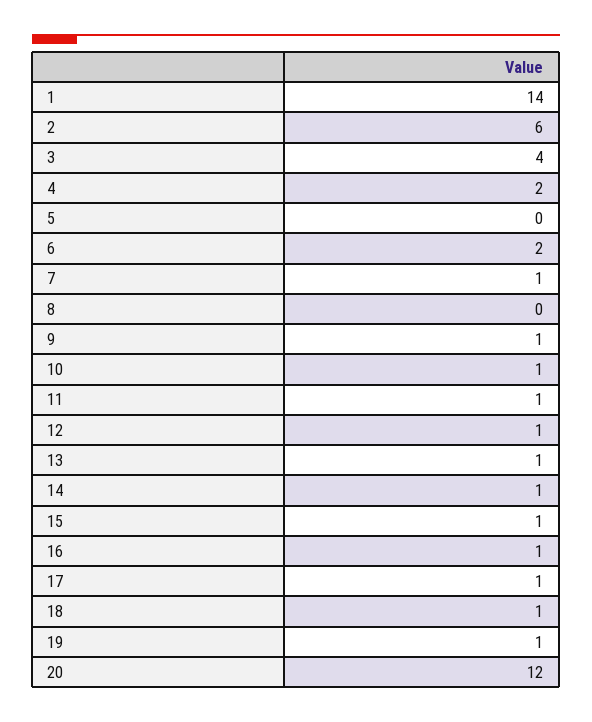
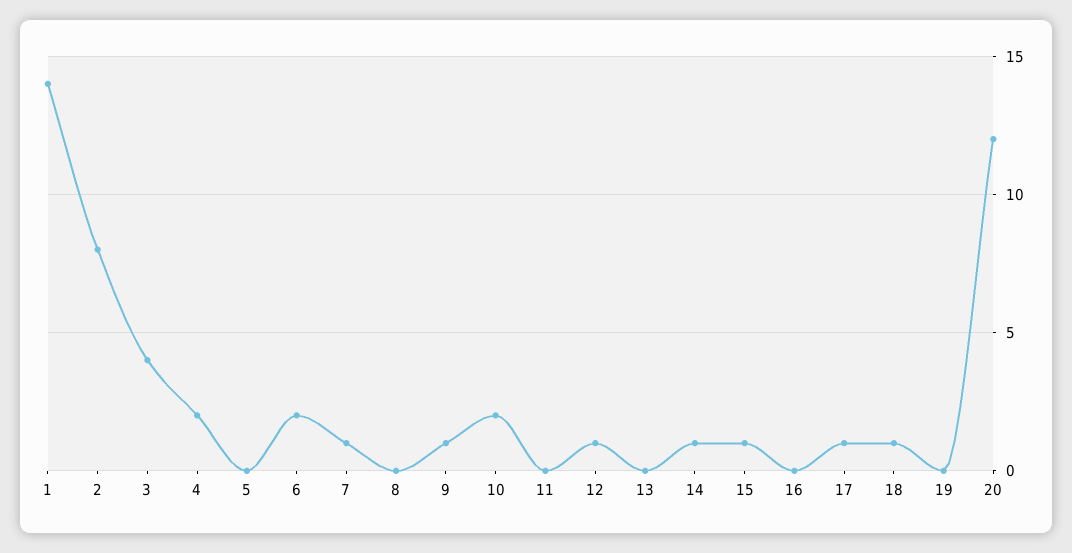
2: 6 -> 8
10: 1 -> 2
11: 1 -> 0
13: 1 -> 0
16: 1 -> 0
19: 1 -> 0

